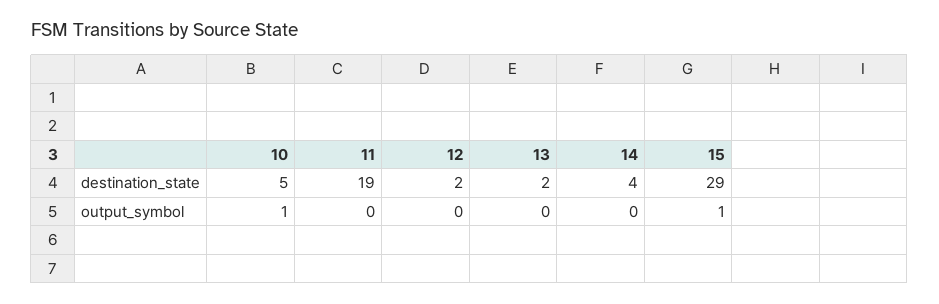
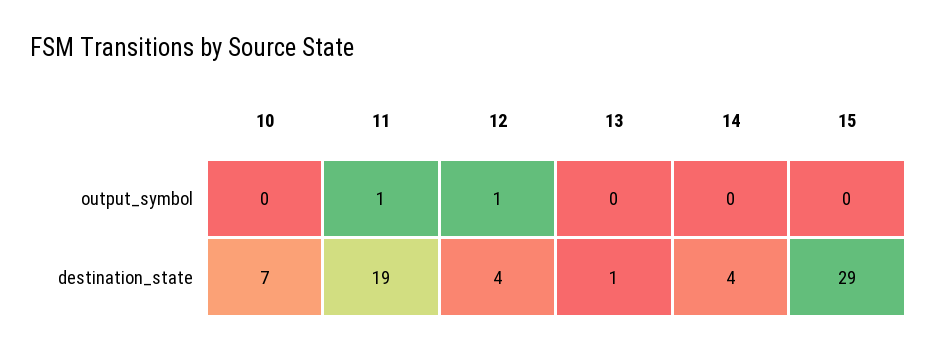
10, destination_state: 5 -> 7
12, destination_state: 2 -> 4
13, destination_state: 2 -> 1
10, output_symbol: 1 -> 0
11, output_symbol: 0 -> 1
12, output_symbol: 0 -> 1
15, output_symbol: 1 -> 0

